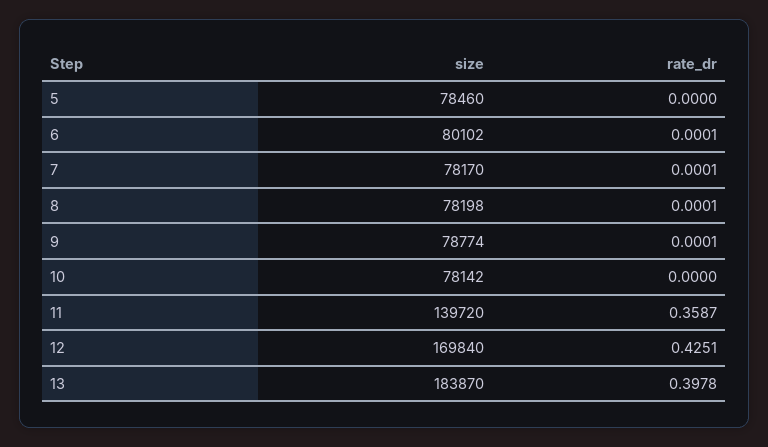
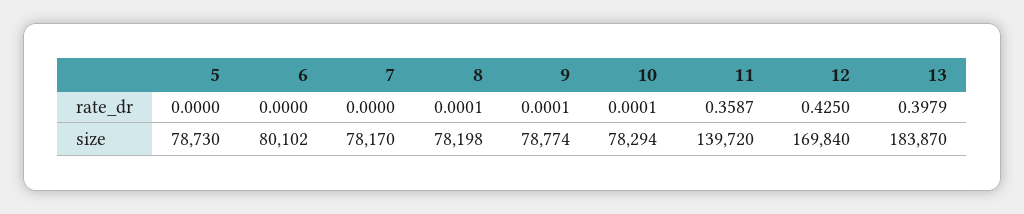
size, 5: 78460 -> 78730
rate_dr, 6: 0.0001 -> 0
rate_dr, 7: 0.0001 -> 0
size, 10: 78142 -> 78294
rate_dr, 10: 0 -> 0.0001
rate_dr, 12: 0.4251 -> 0.425
rate_dr, 13: 0.3978 -> 0.3979

